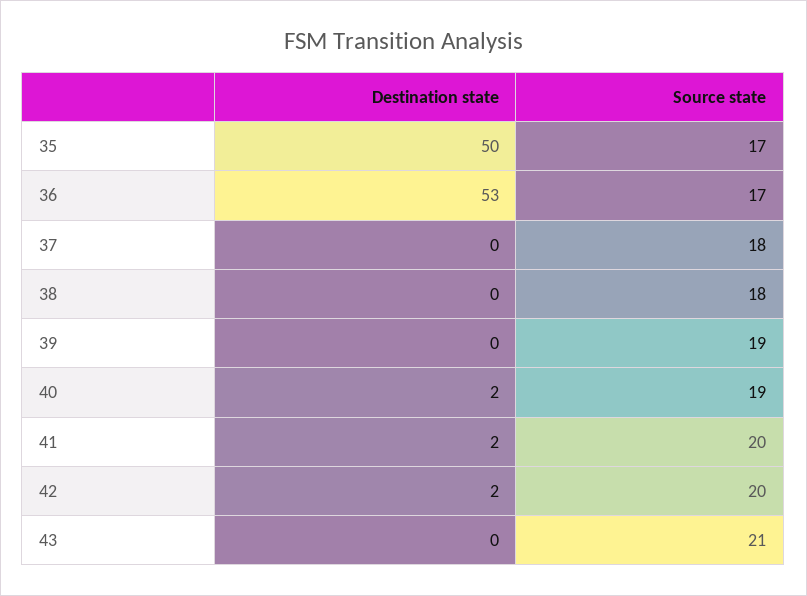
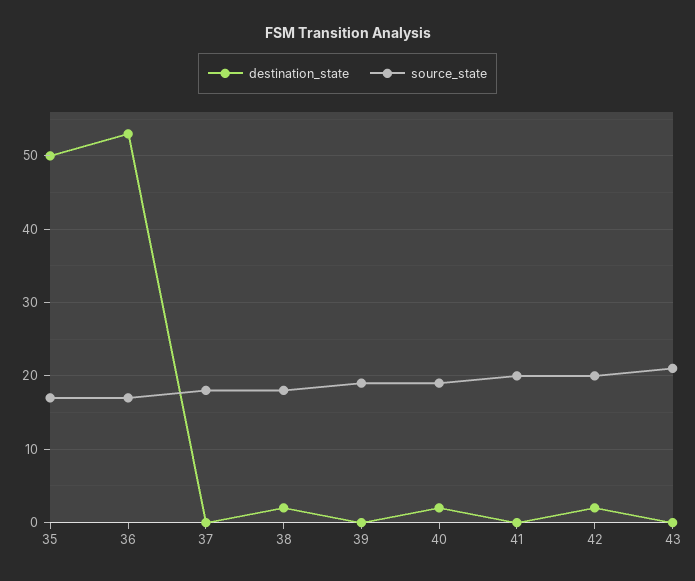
Destination state, 38: 0 -> 2
Destination state, 41: 2 -> 0

